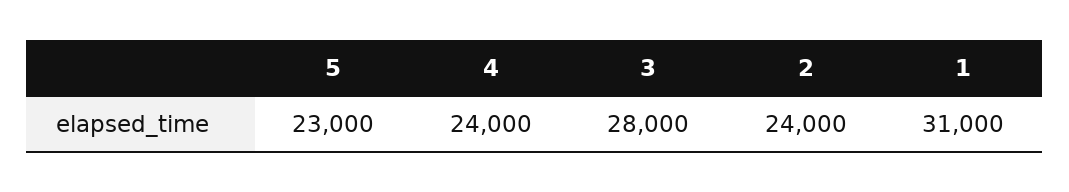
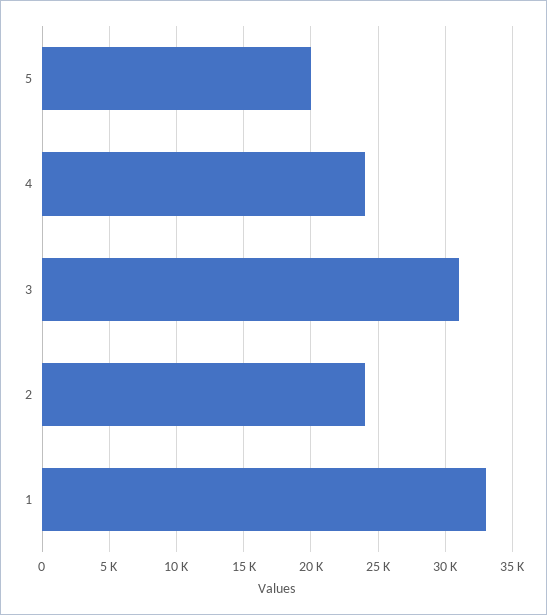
5: 23000 -> 20000
3: 28000 -> 31000
1: 31000 -> 33000

